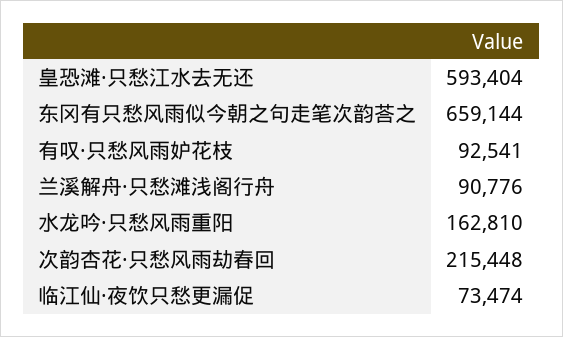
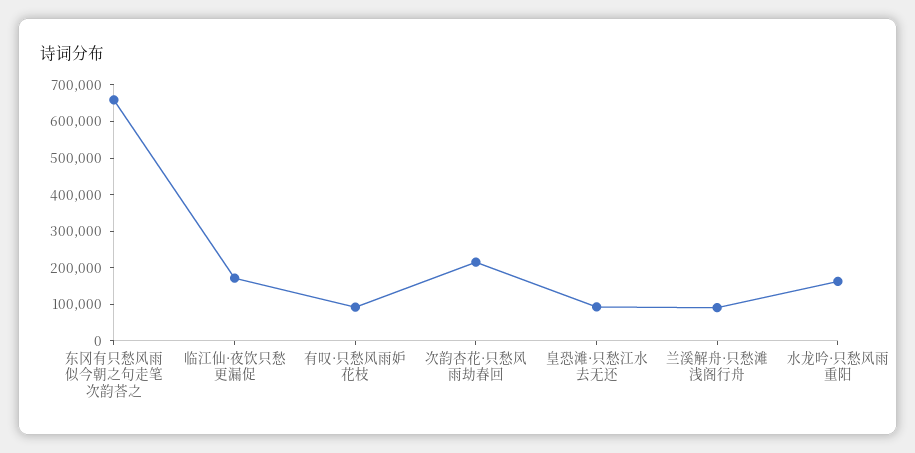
皇恐滩·只愁江水去无还: 593404 -> 100000
临江仙·夜饮只愁更漏促: 73474 -> 175000

